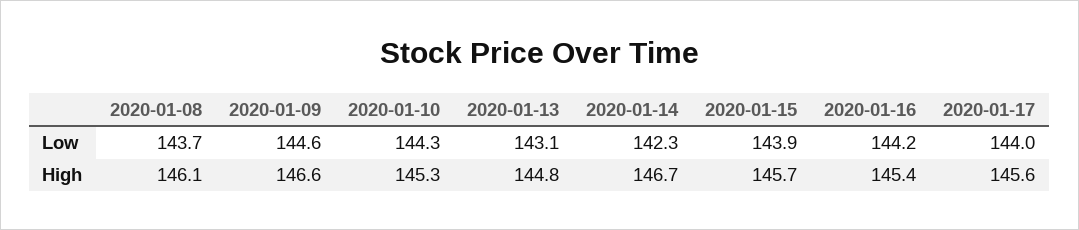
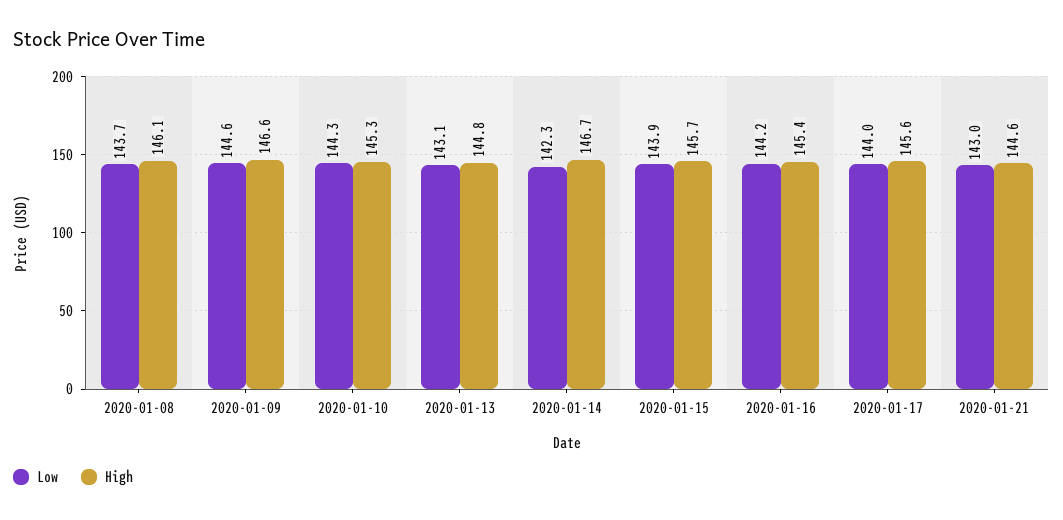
Low, 2020-01-21: none -> 143
High, 2020-01-21: none -> 144.6

